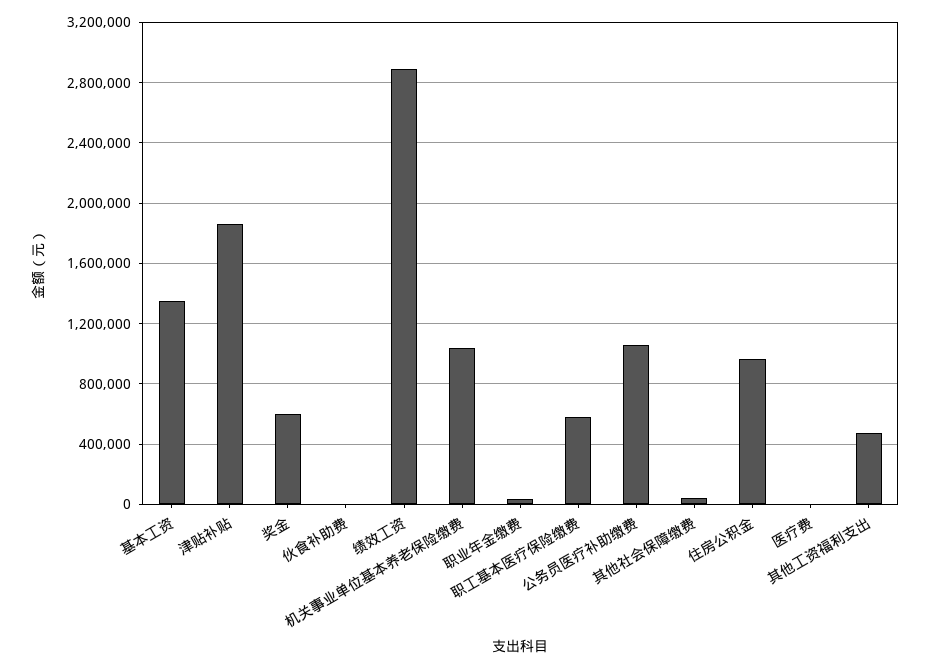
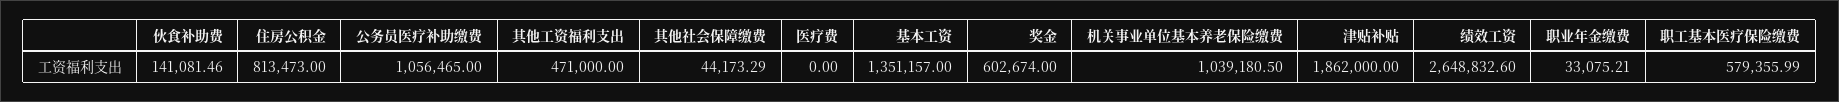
伙食补助费: 0 -> 141081.46
绩效工资: 2900000 -> 2648832.6
住房公积金: 950000 -> 813473

